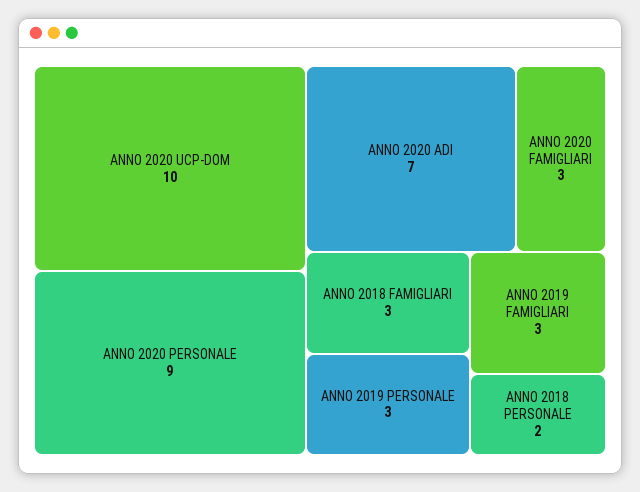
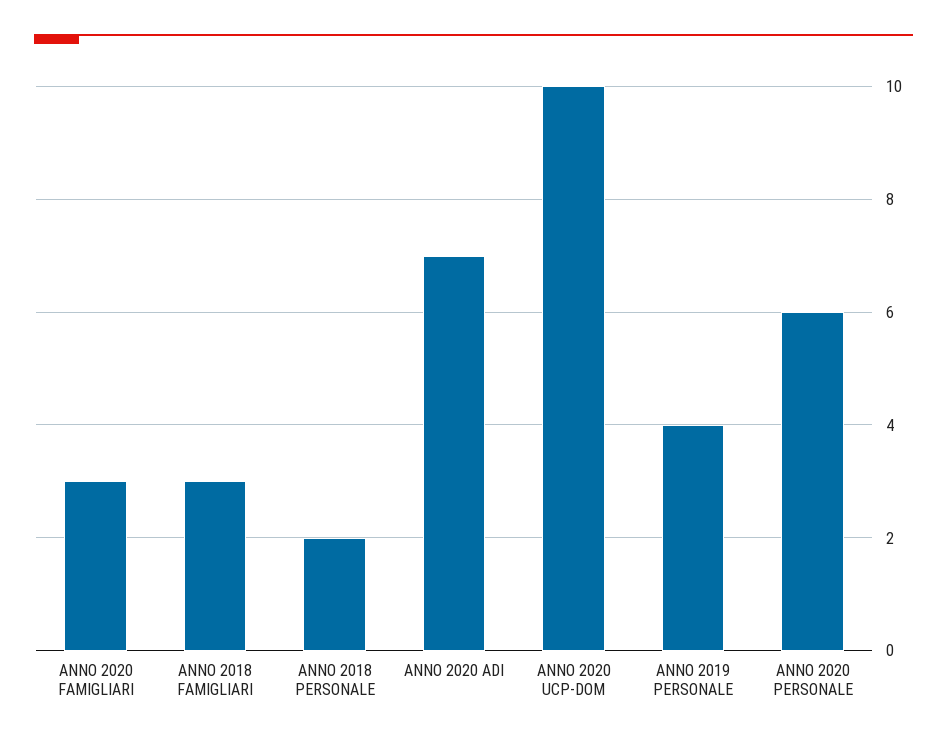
ANNO 2020 PERSONALE: 9 -> 6
ANNO 2019 PERSONALE: 3 -> 4
ANNO 2019 FAMIGLIARI: 3 -> none

